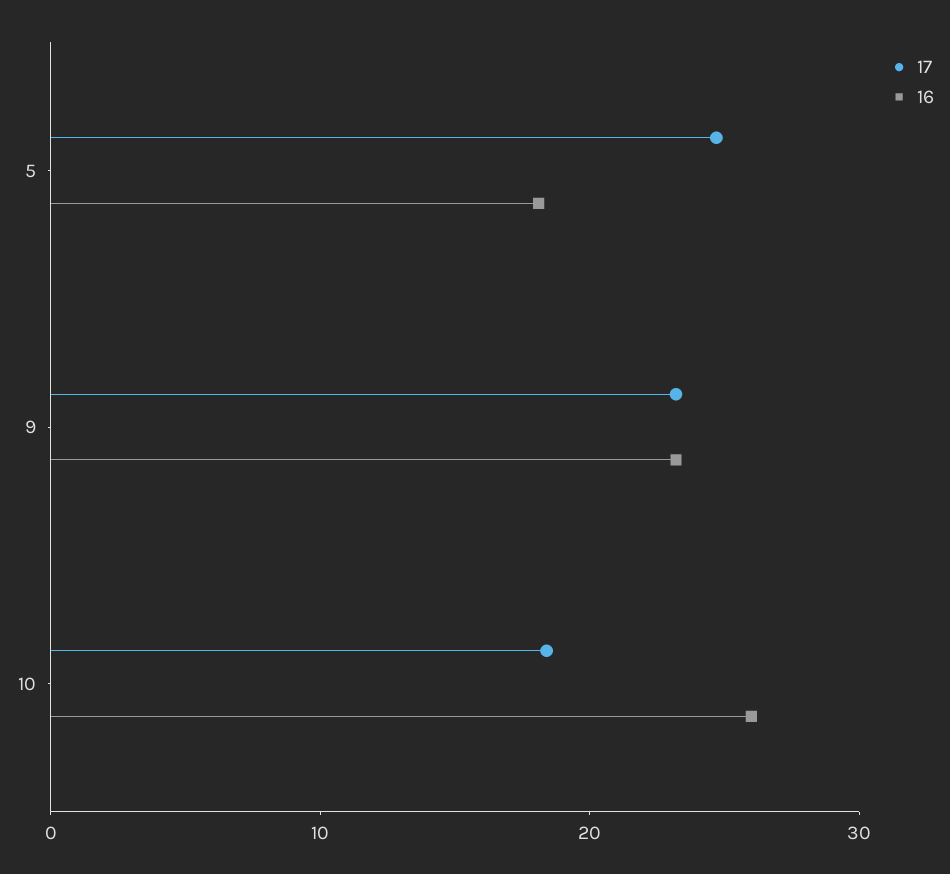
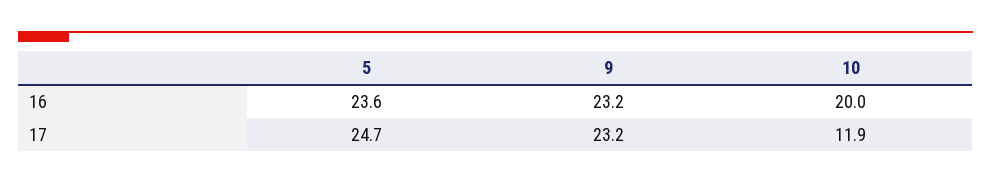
16, 5: 18 -> 23.6
17, 10: 18 -> 11.9
16, 10: 26 -> 20

